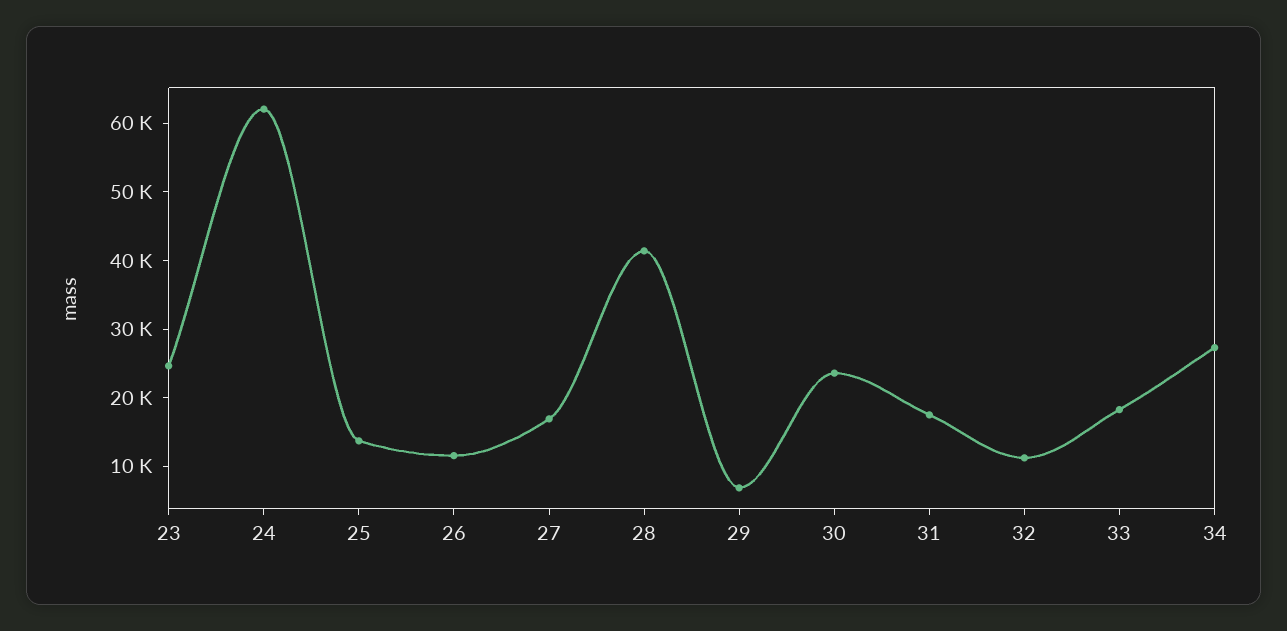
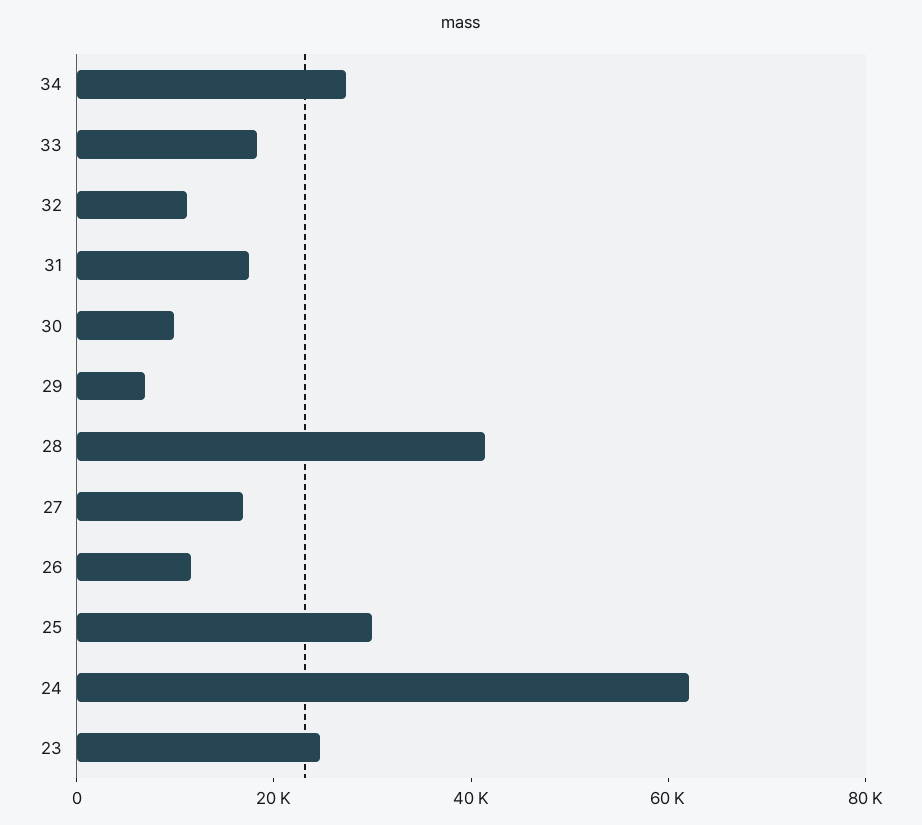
25: 14000 -> 30000
30: 24000 -> 10000

